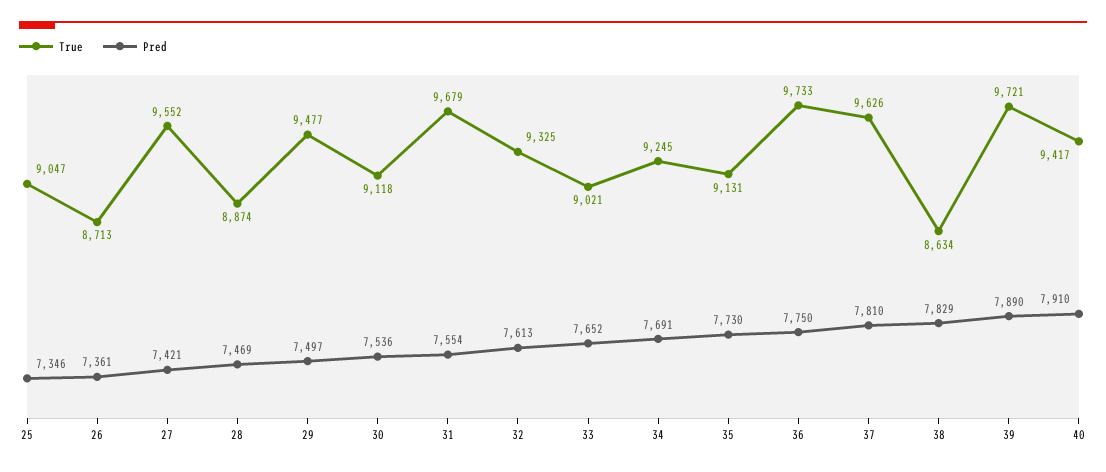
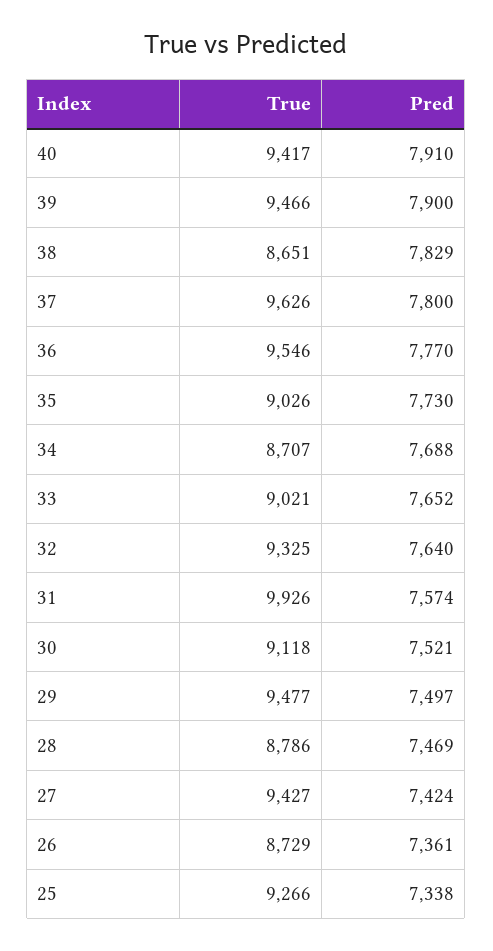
True, 25: 9047 -> 9266
Pred, 25: 7346 -> 7338
True, 26: 8713 -> 8729
True, 27: 9552 -> 9427
Pred, 27: 7421 -> 7424
True, 28: 8874 -> 8786
Pred, 30: 7536 -> 7521
True, 31: 9679 -> 9926
Pred, 31: 7554 -> 7574
Pred, 32: 7613 -> 7640
True, 34: 9245 -> 8707
Pred, 34: 7691 -> 7688
True, 35: 9131 -> 9026
True, 36: 9733 -> 9546
Pred, 36: 7750 -> 7770
Pred, 37: 7810 -> 7800
True, 38: 8634 -> 8651
True, 39: 9721 -> 9466
Pred, 39: 7890 -> 7900

